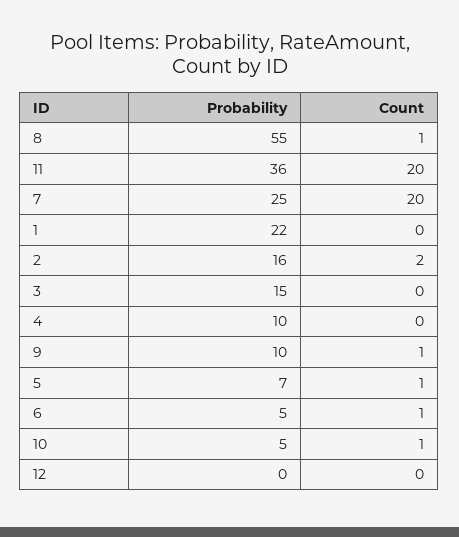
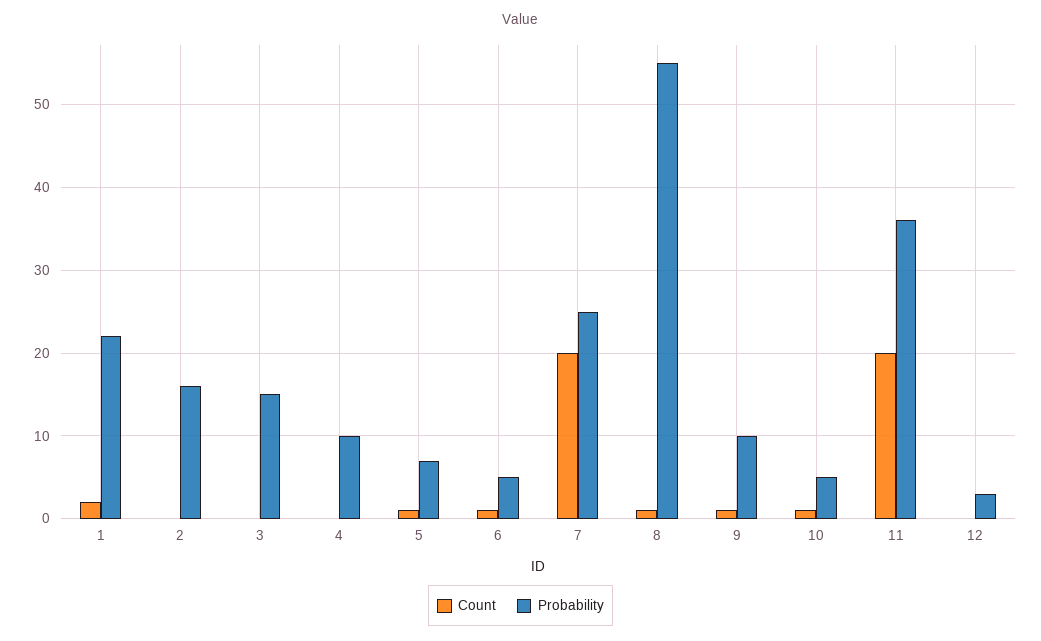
Count, 1: 0 -> 2
Count, 2: 2 -> 0
Probability, 12: 0 -> 3

